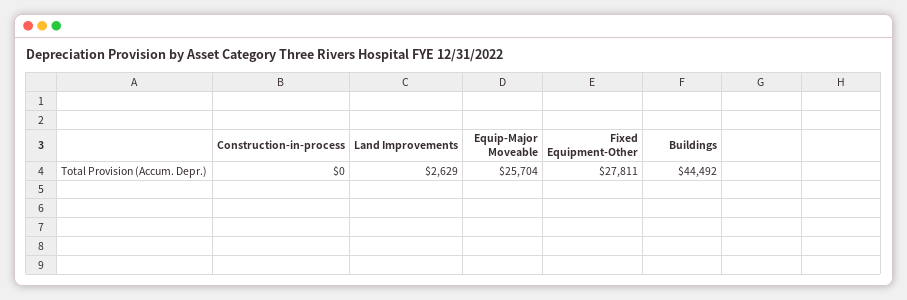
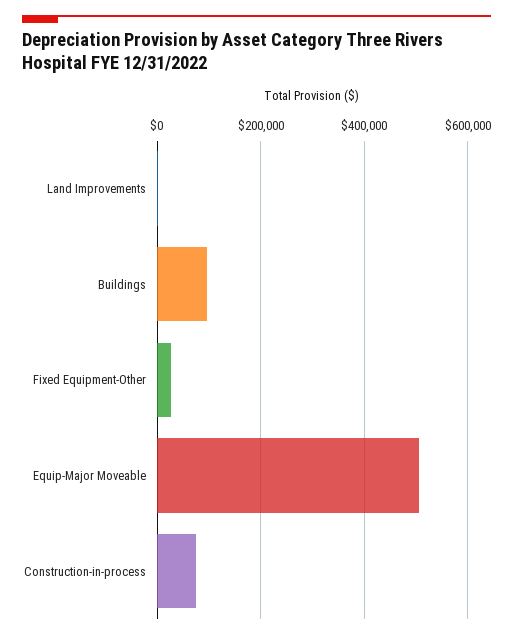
Construction-in-process: 0 -> 80000
Equip-Major Moveable: 25704 -> 500000
Buildings: 44492 -> 100000

